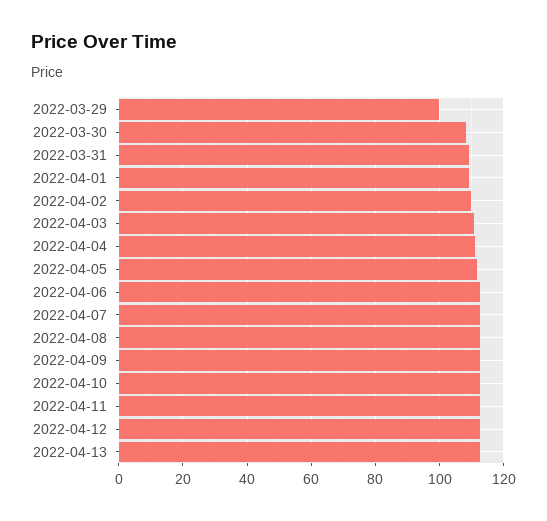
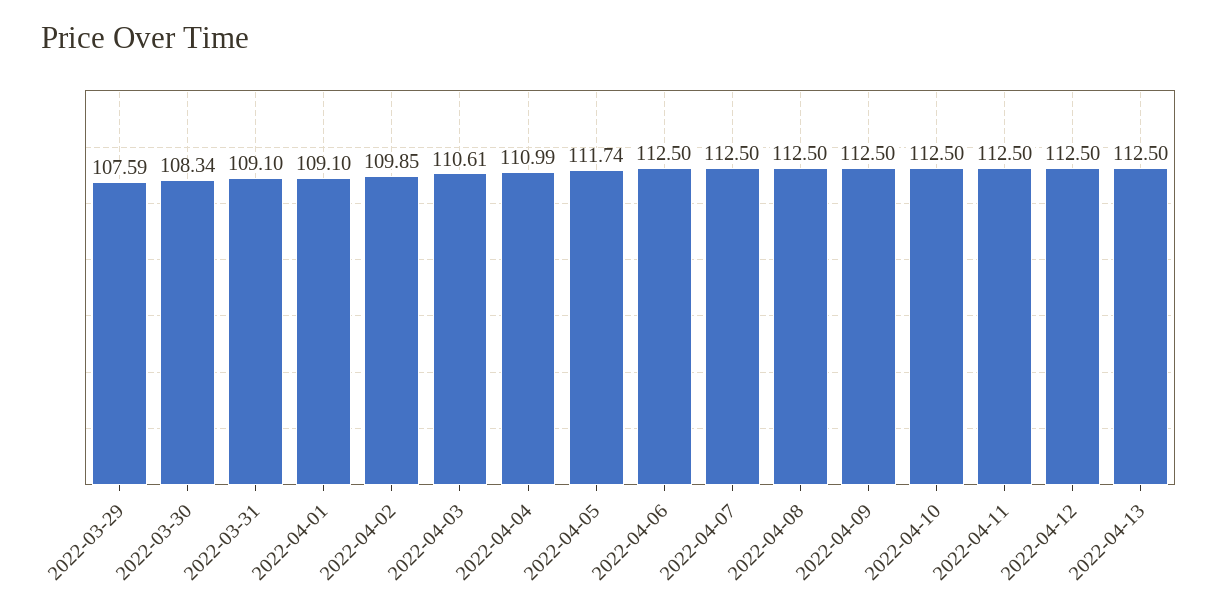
2022-03-29: 100 -> 107.59

